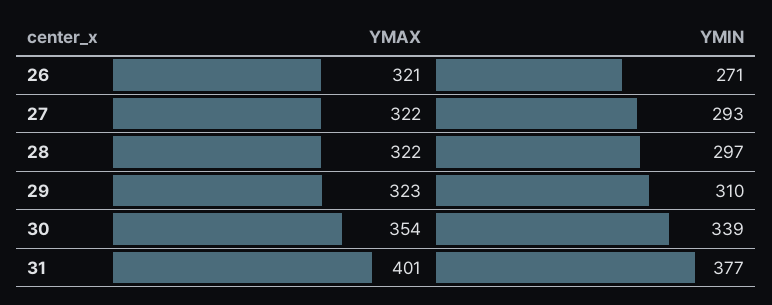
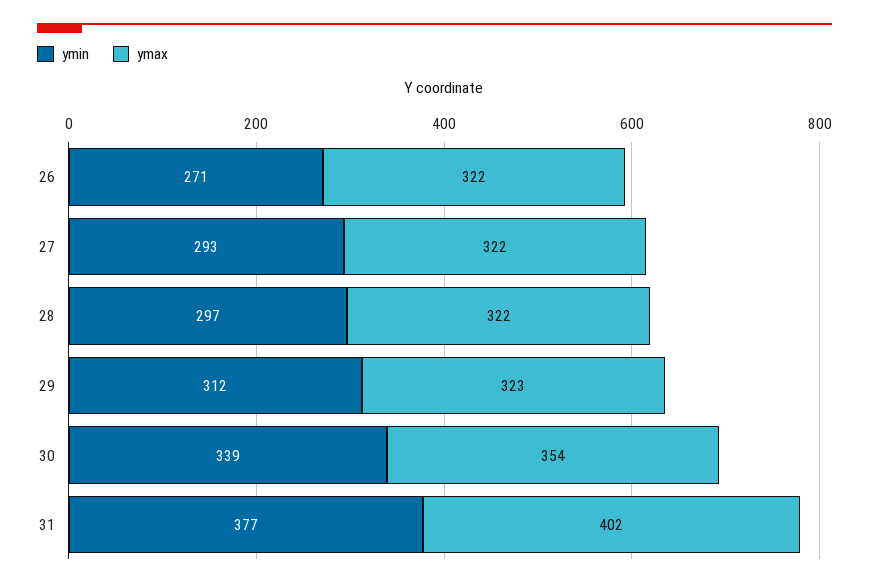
YMAX, 26: 321 -> 322
YMIN, 29: 310 -> 312
YMAX, 31: 401 -> 402

